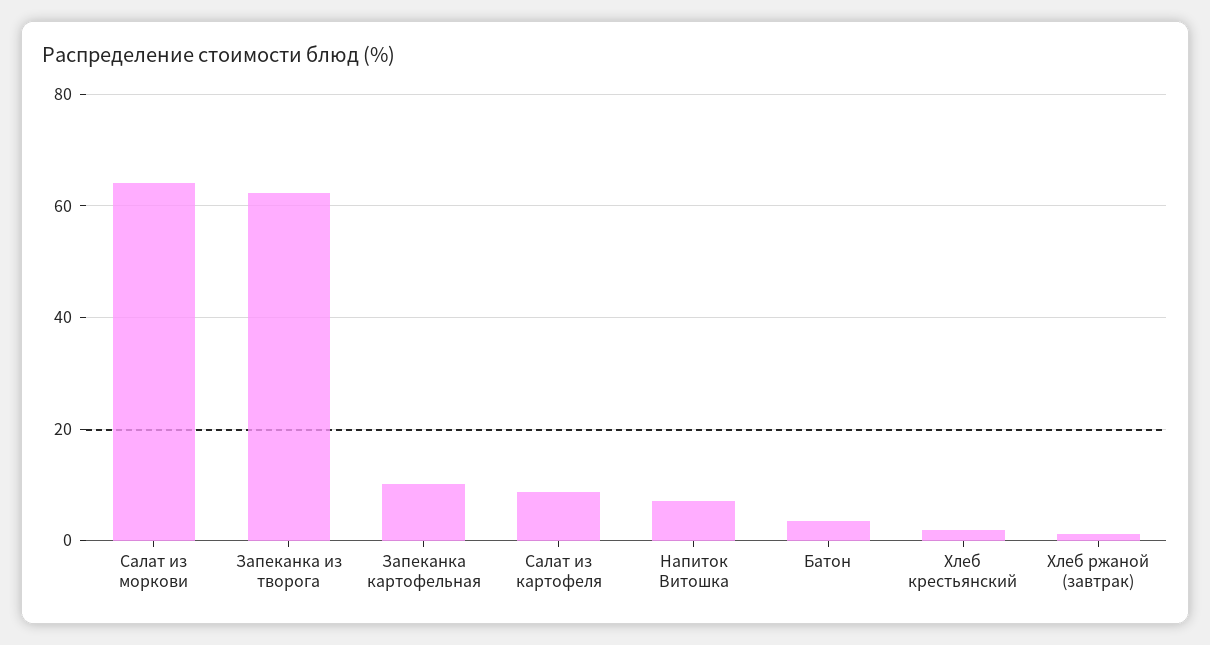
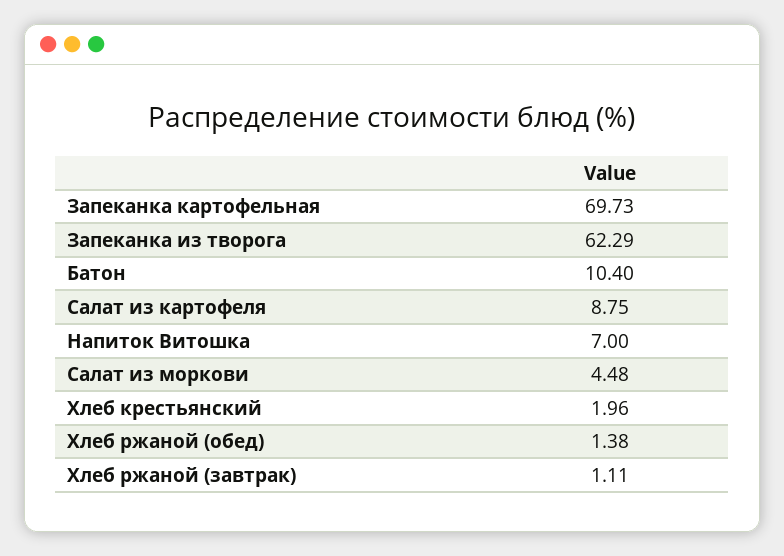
Салат из моркови: 64 -> 4.48
Запеканка картофельная: 10 -> 69.73
Батон: 4 -> 10.4
Хлеб ржаной (обед): none -> 1.38

